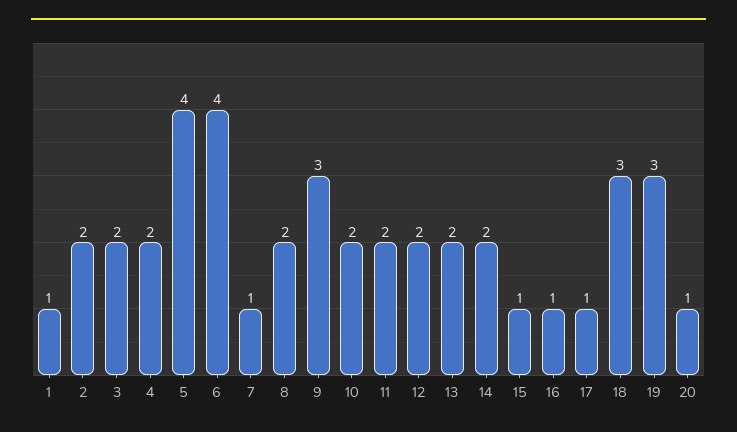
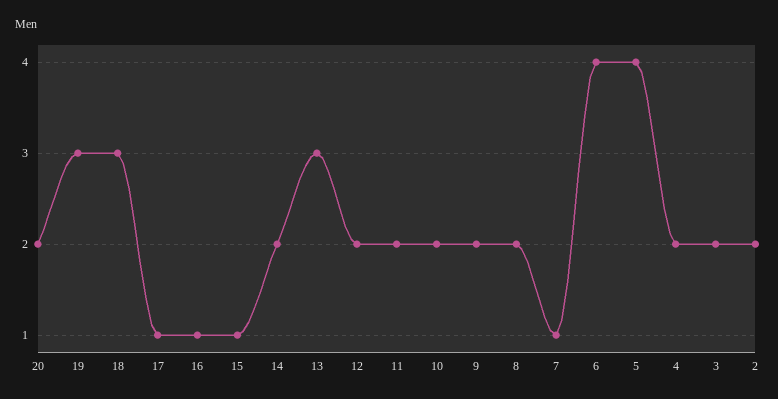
1: 1 -> none
9: 3 -> 2
13: 2 -> 3
20: 1 -> 2

